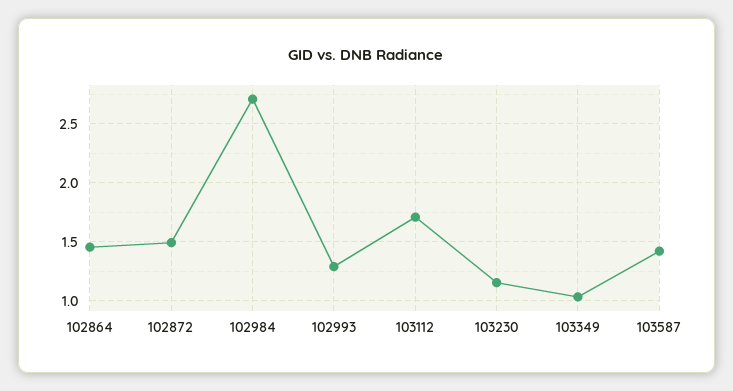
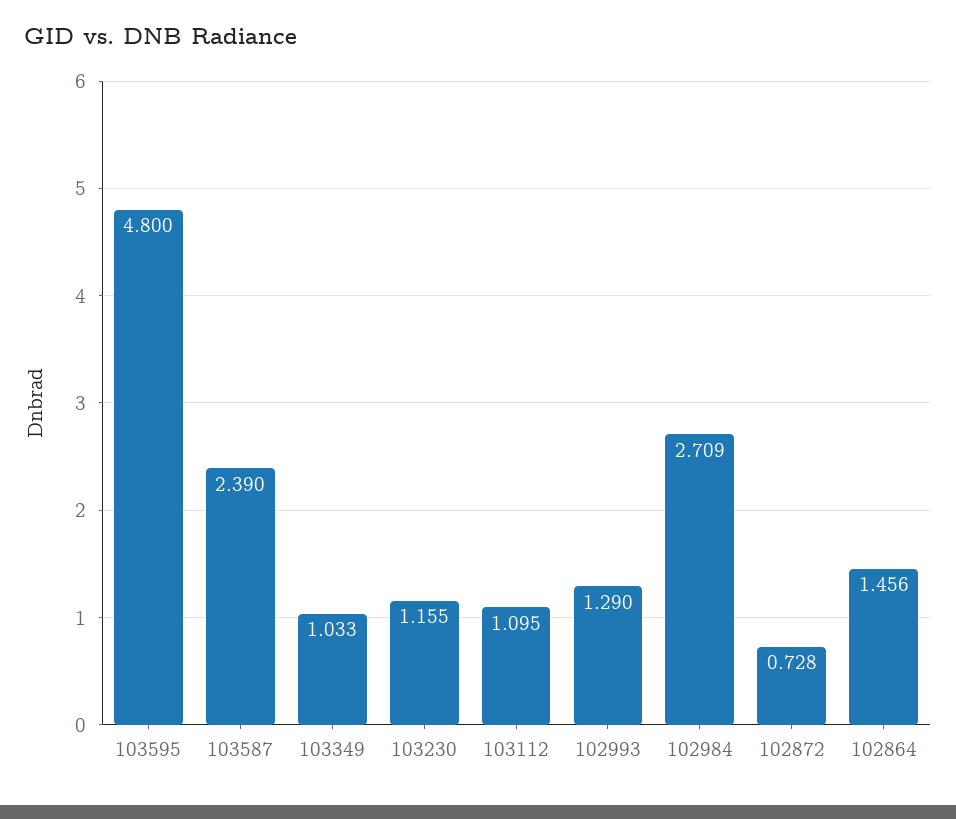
102872: 1.5 -> 0.728
103112: 1.7 -> 1.095
103587: 1.4 -> 2.39
103595: none -> 4.8

